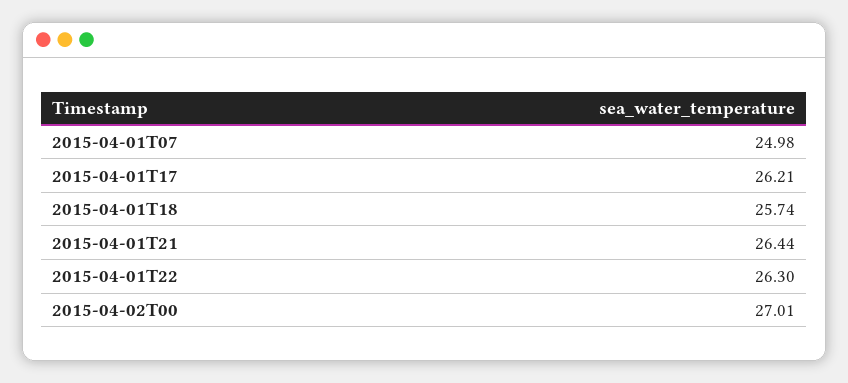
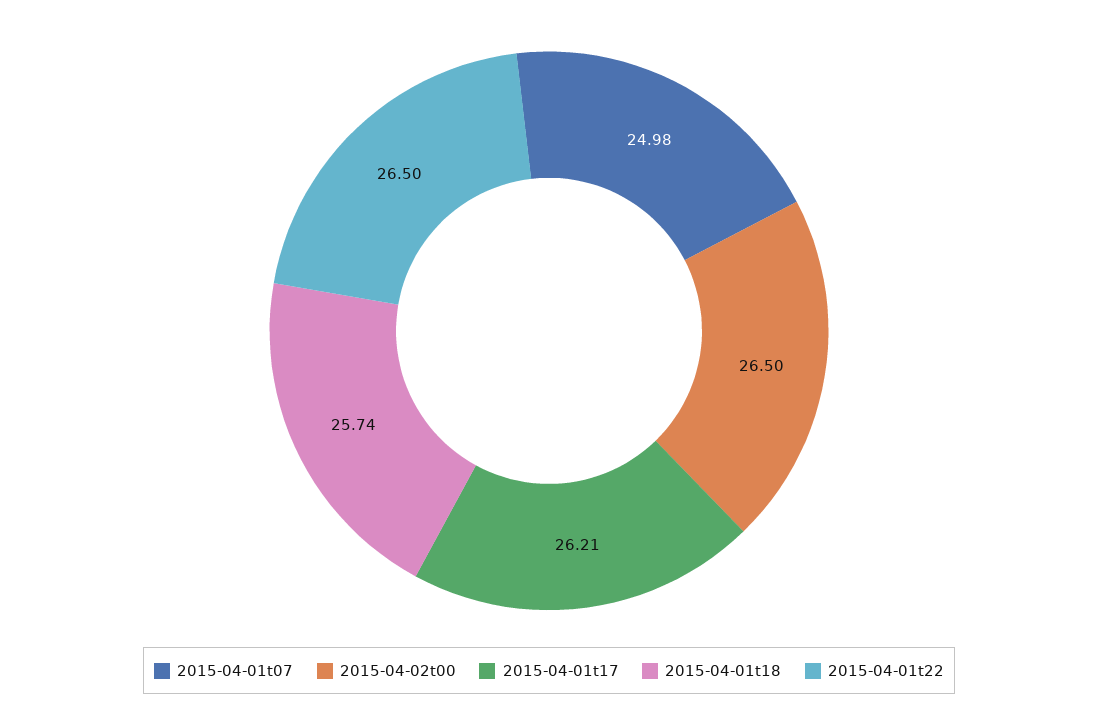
2015-04-01T21: 26.44 -> none
2015-04-01T22: 26.3 -> 26.5
2015-04-02T00: 27.01 -> 26.5

